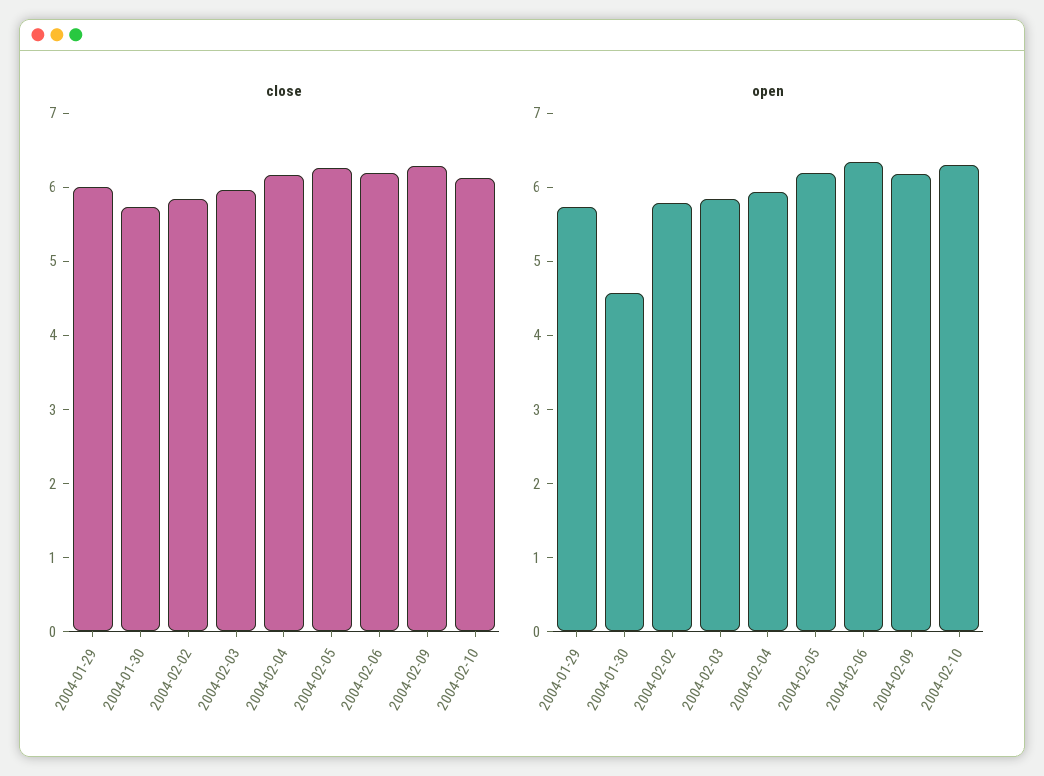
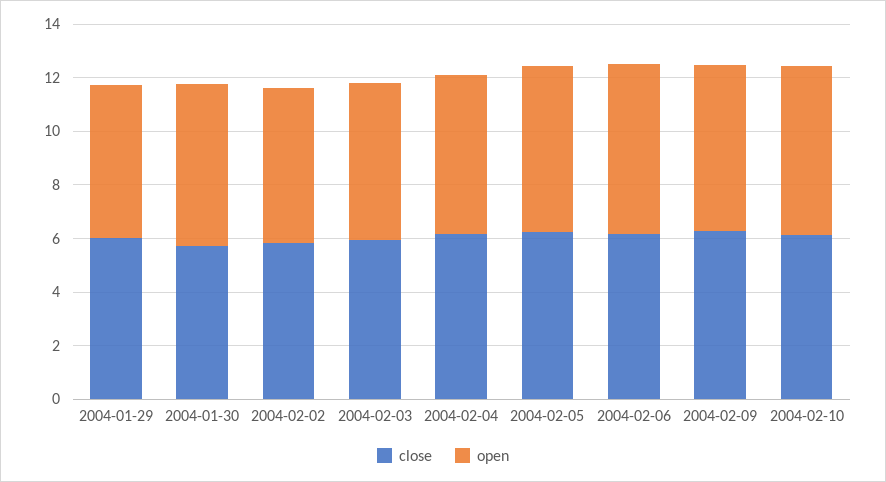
open, 2004-01-30: 4.6 -> 6

